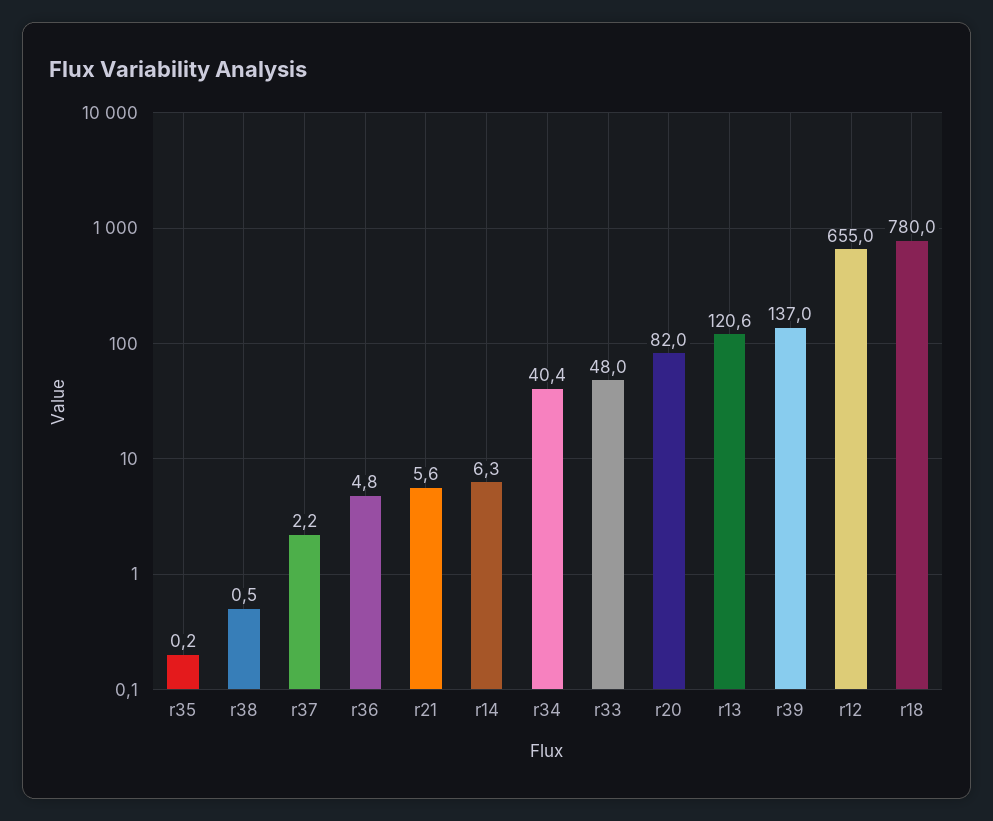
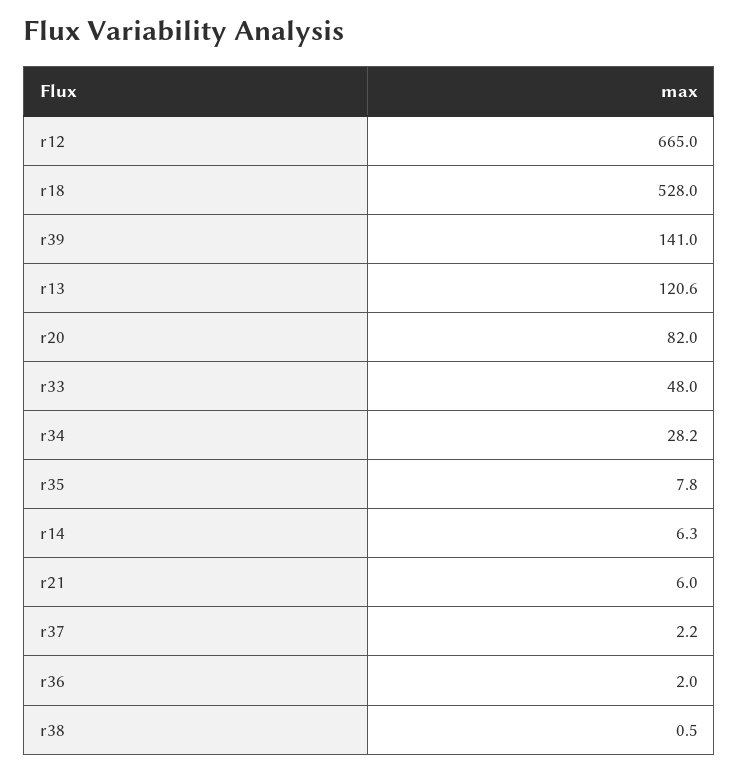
r35: 0.2 -> 7.8
r36: 4.8 -> 2
r21: 5.6 -> 6
r34: 40.4 -> 28.2
r39: 137 -> 141
r12: 655 -> 665
r18: 780 -> 528

